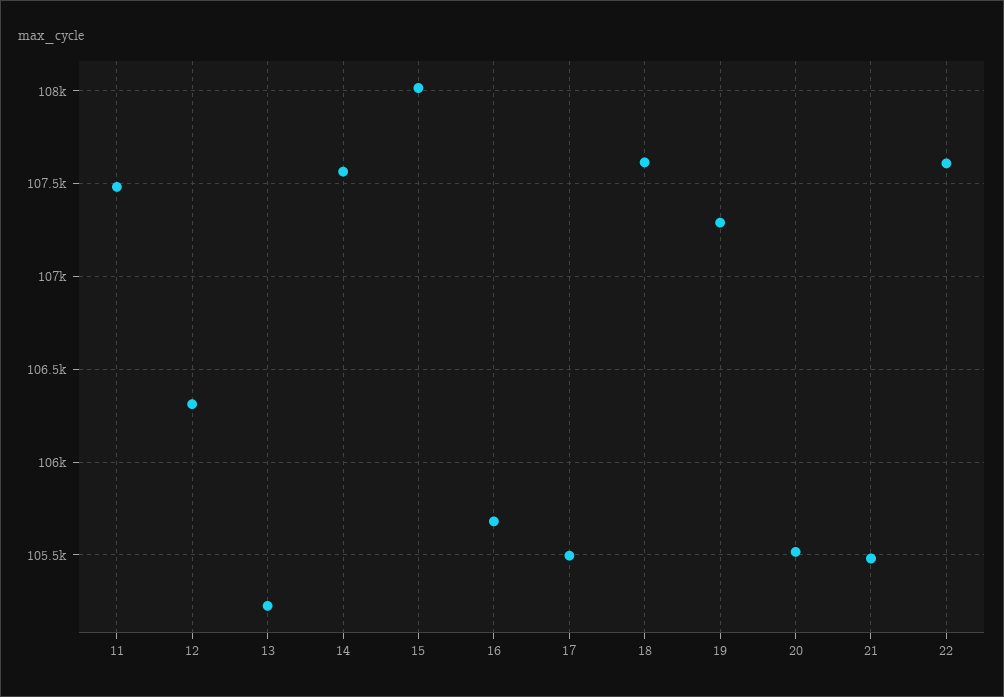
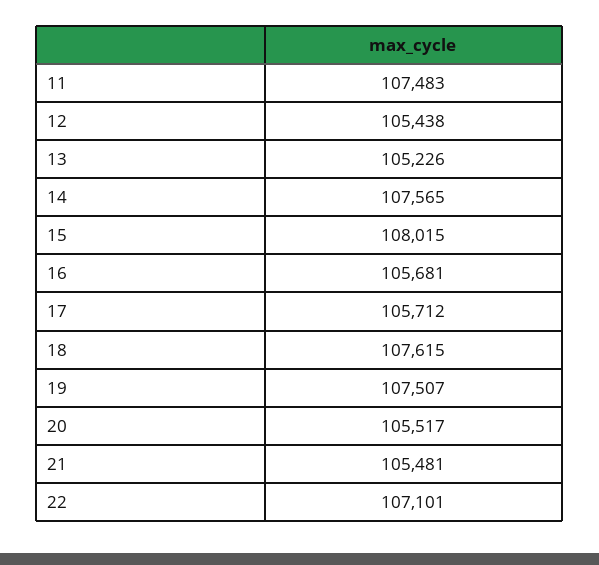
12: 106300 -> 105438
17: 105500 -> 105712
19: 107300 -> 107507
22: 107600 -> 107101

